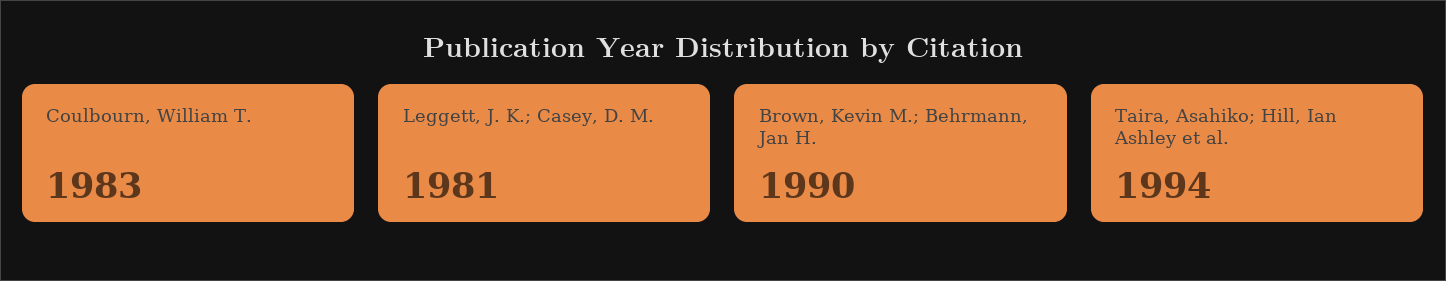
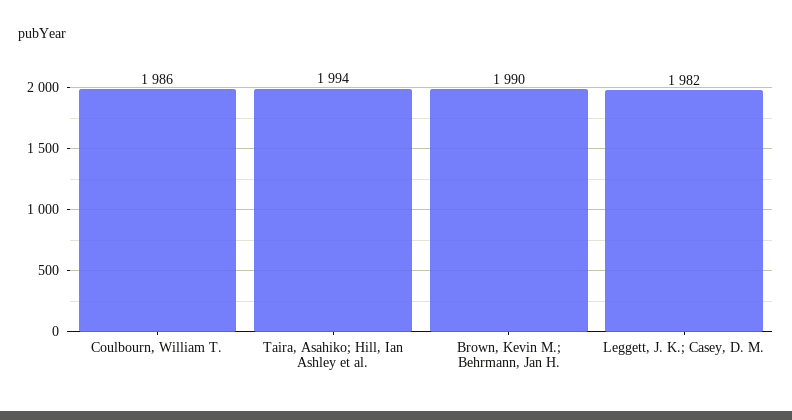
Coulbourn, William T.: 1983 -> 1986
Leggett, J. K.; Casey, D. M.: 1981 -> 1982

